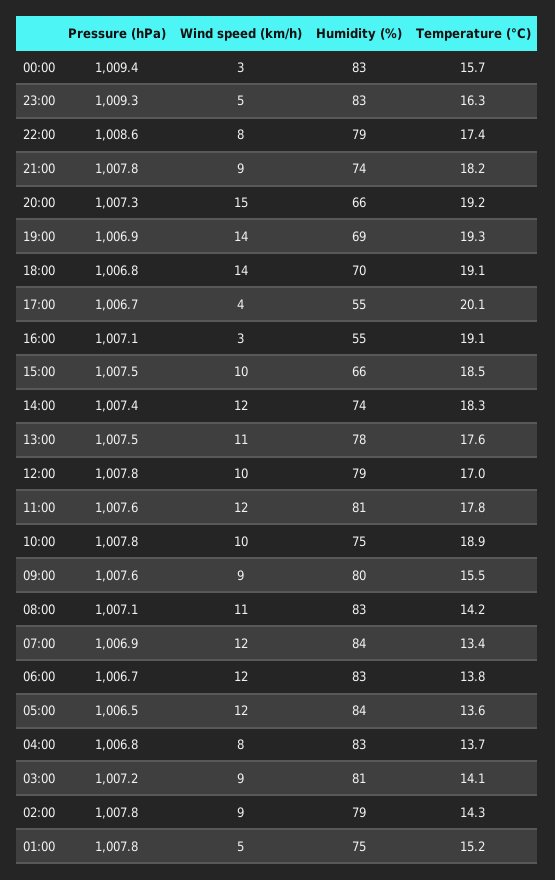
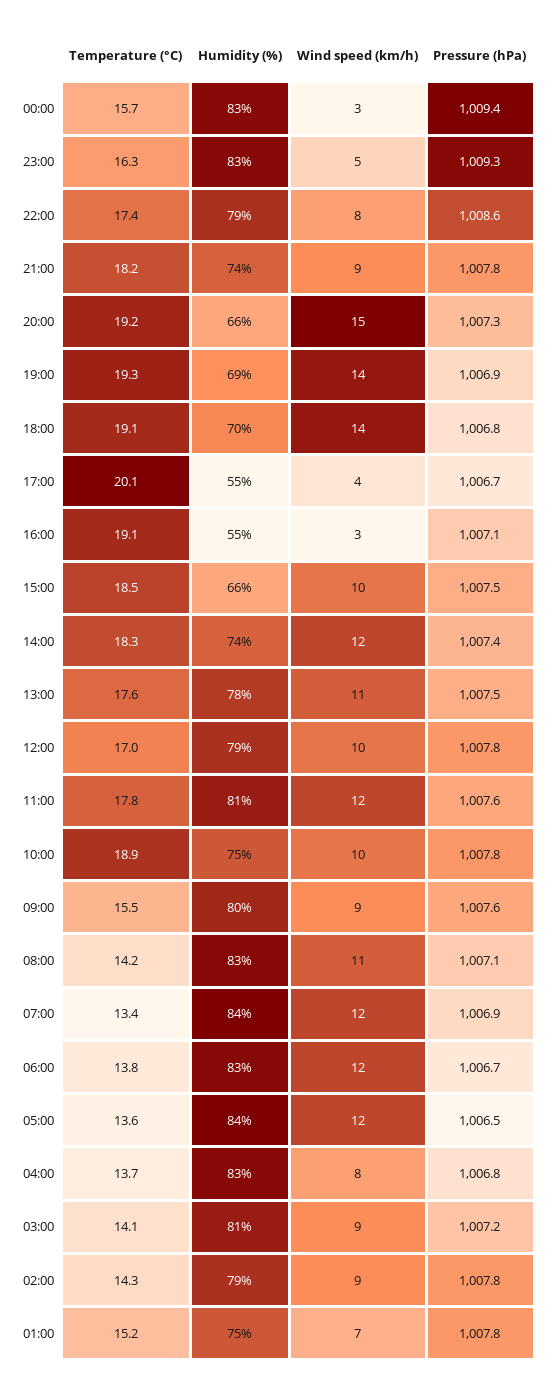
Wind speed (km/h), 01:00: 5 -> 7

